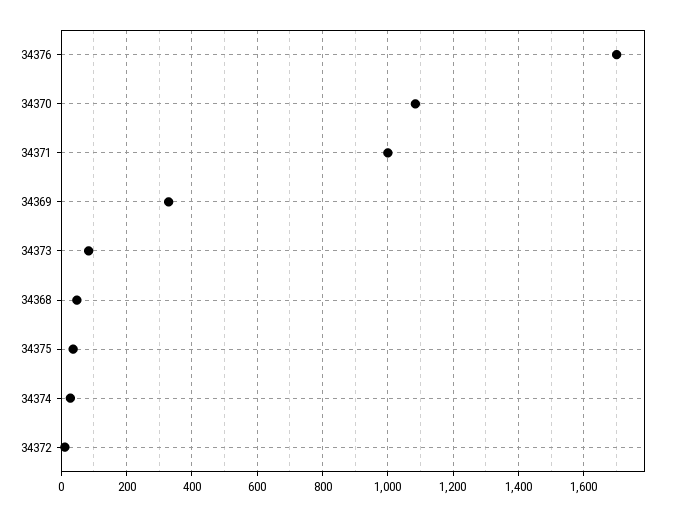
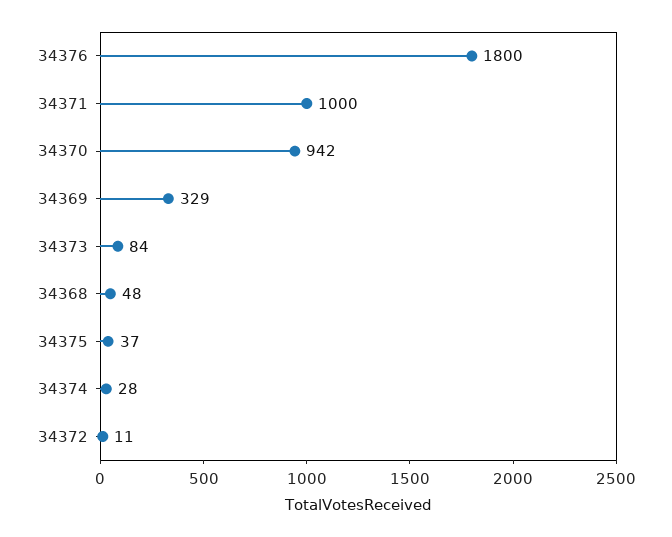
34376: 1700 -> 1800
34370: 1080 -> 942

